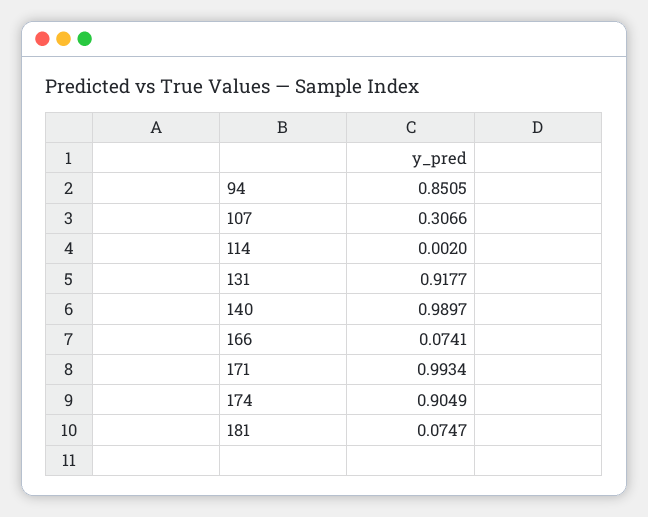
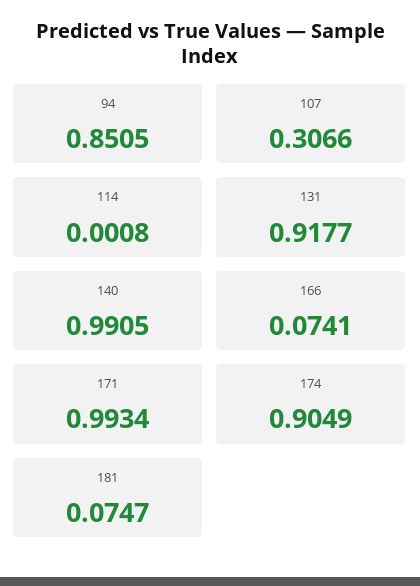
114: 0.002 -> 0.0008
140: 0.9897 -> 0.9905

